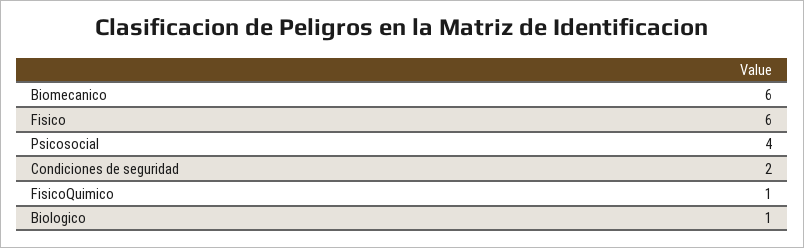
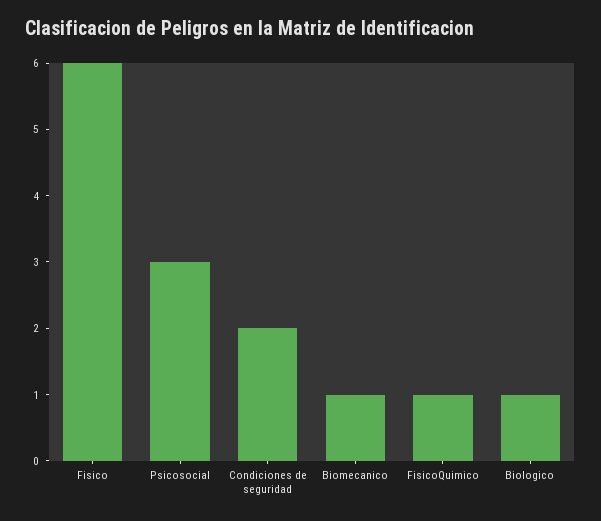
Biomecanico: 6 -> 1
Psicosocial: 4 -> 3

